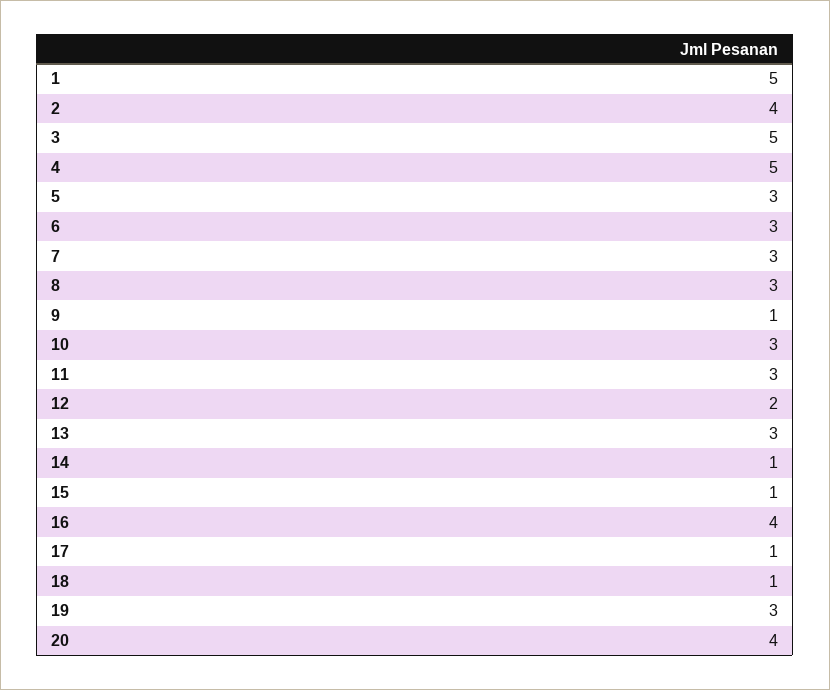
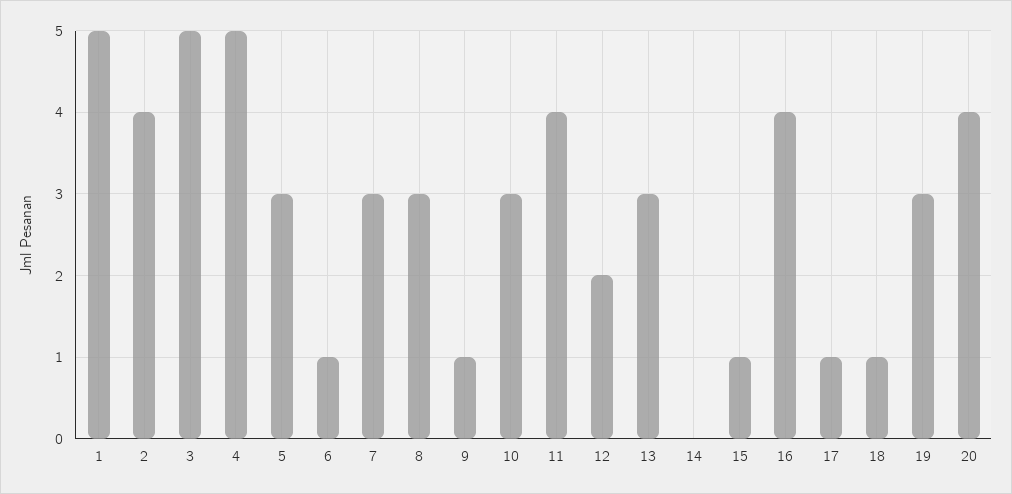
6: 3 -> 1
11: 3 -> 4
14: 1 -> 0

